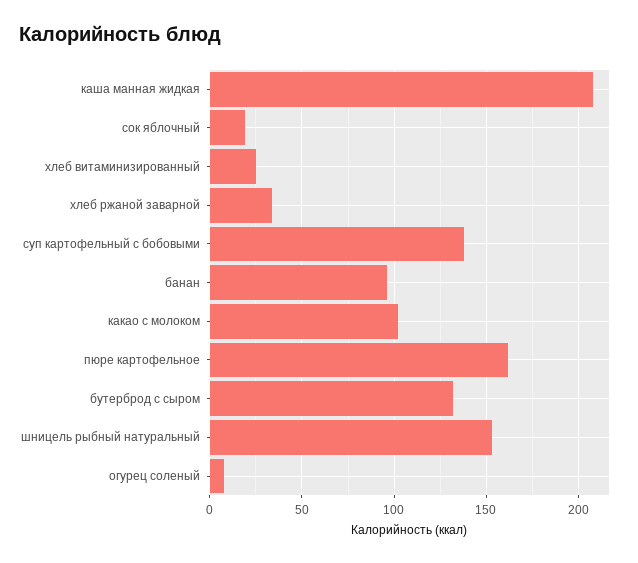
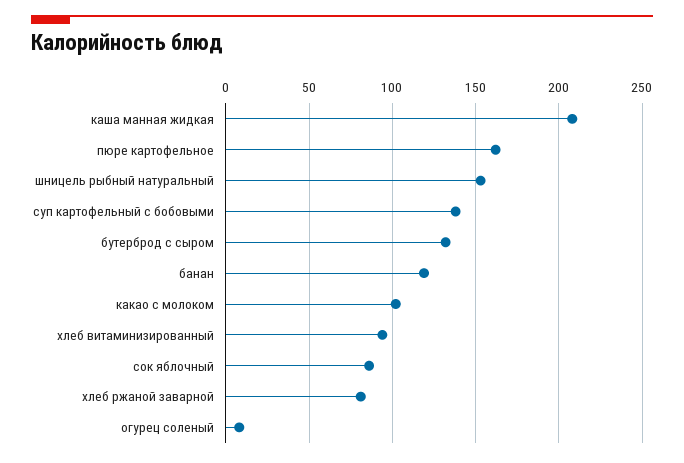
сок яблочный: 20 -> 85
хлеб витаминизированный: 25 -> 95
хлеб ржаной заварной: 35 -> 80
банан: 95 -> 120

